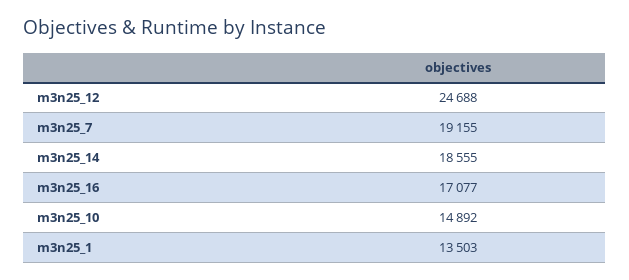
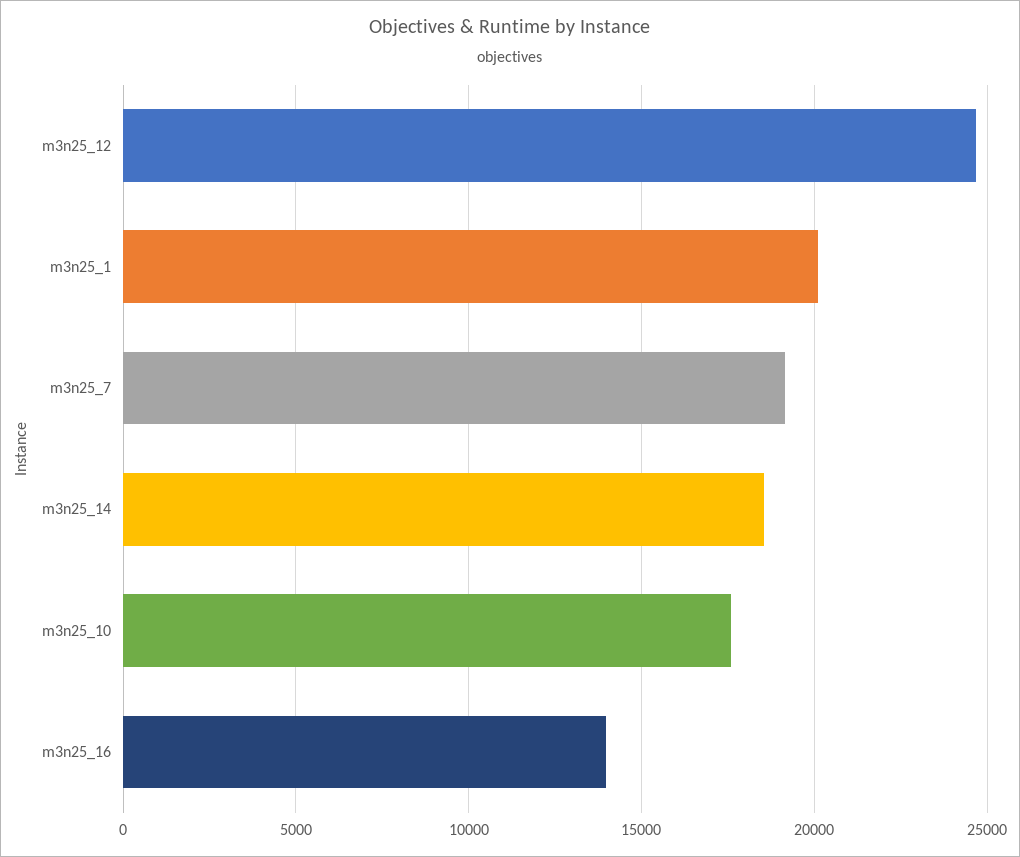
m3n25_16: 17077 -> 14000
m3n25_10: 14892 -> 17500
m3n25_1: 13503 -> 20000

